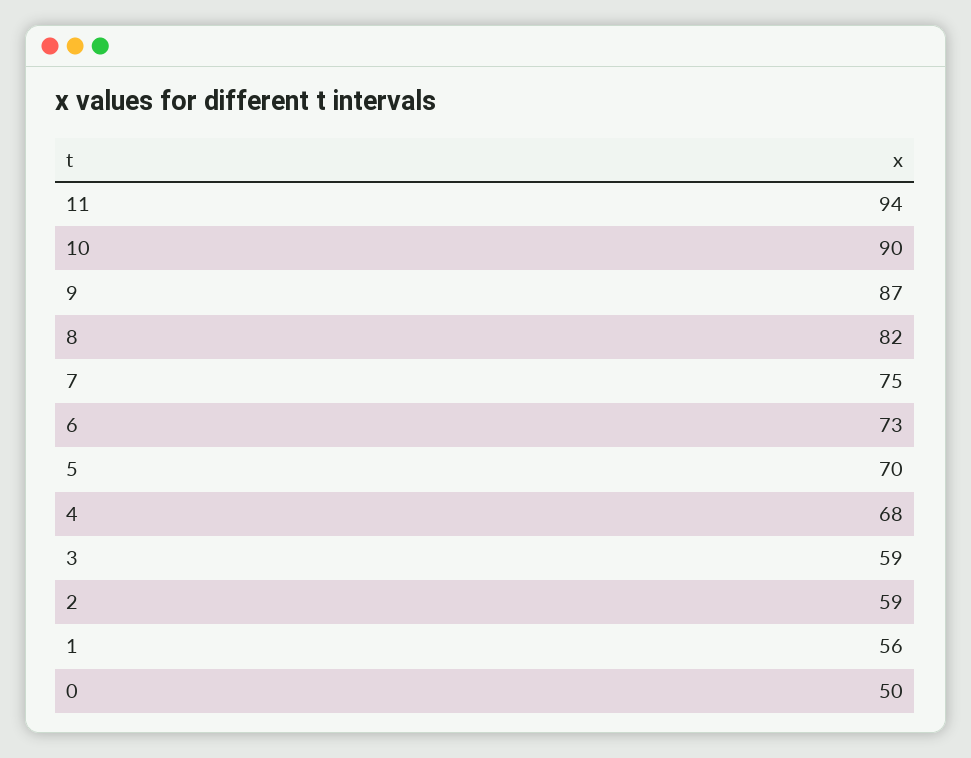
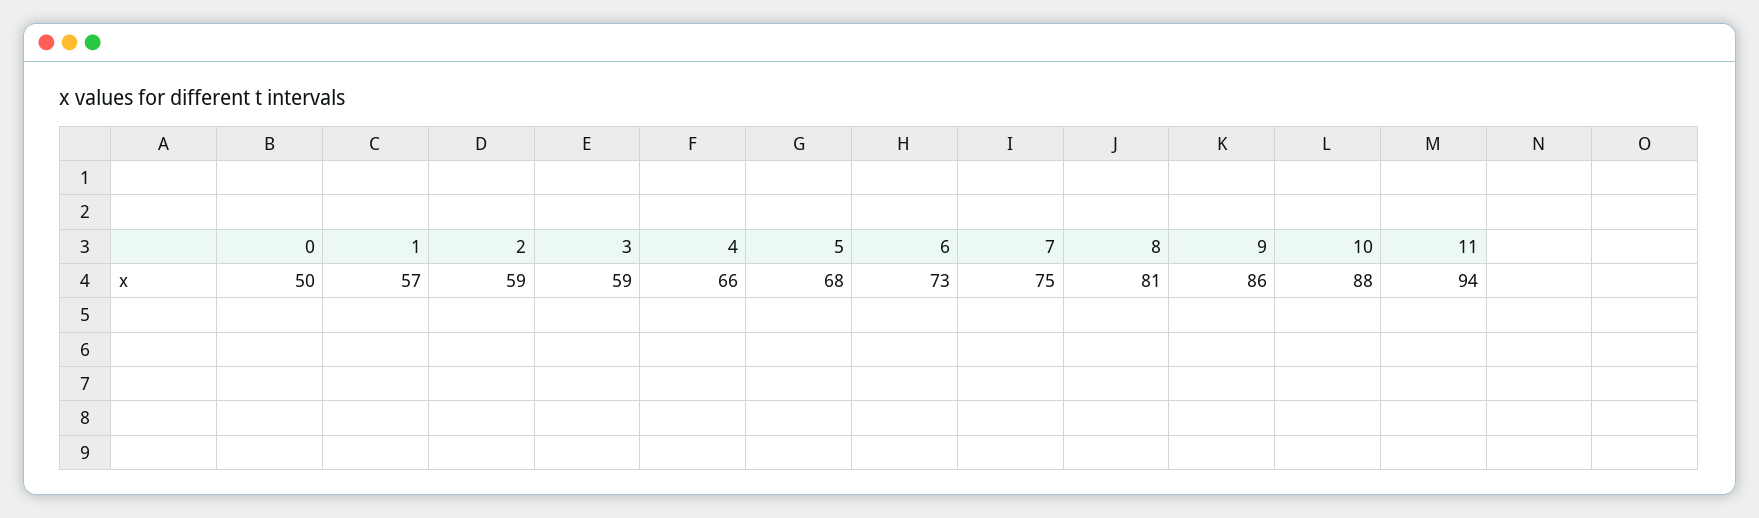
10: 90 -> 88
9: 87 -> 86
8: 82 -> 81
5: 70 -> 68
4: 68 -> 66
1: 56 -> 57

